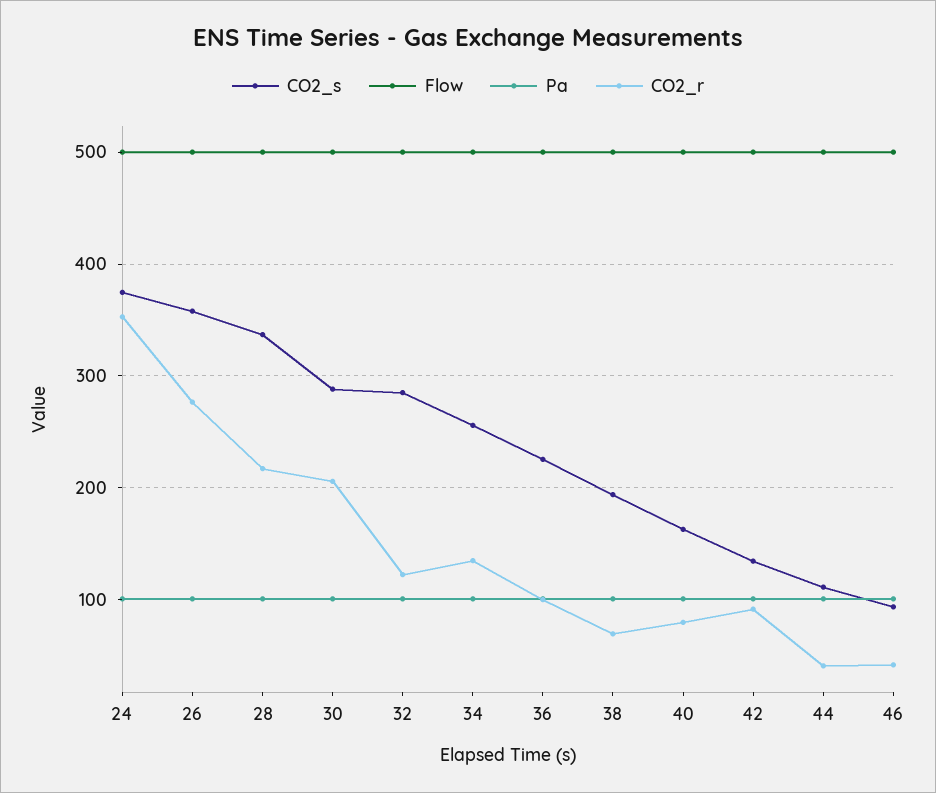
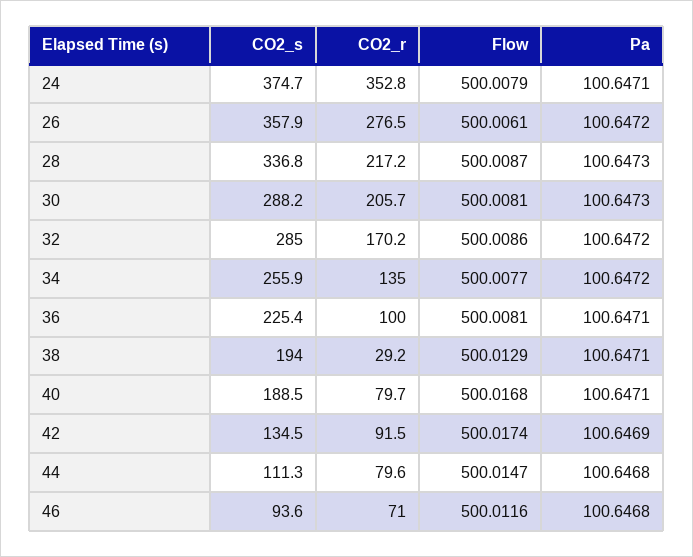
CO2_r, 32: 120 -> 170.2
CO2_r, 38: 70 -> 29.2
CO2_s, 40: 160 -> 188.5
CO2_r, 44: 40 -> 79.6
CO2_r, 46: 40 -> 71

